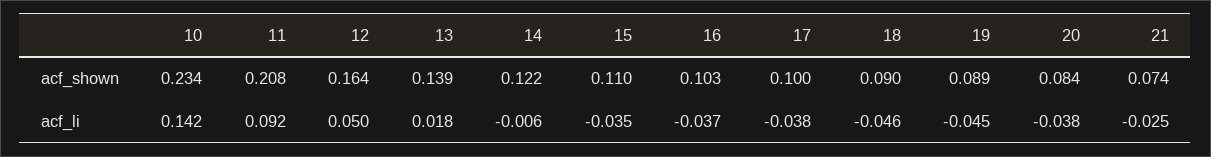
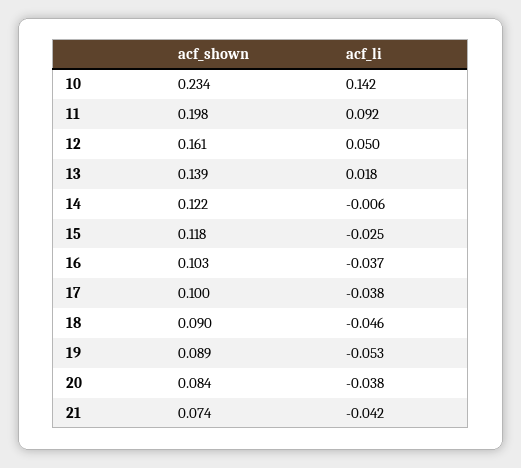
11, acf_shown: 0.208 -> 0.198
12, acf_shown: 0.164 -> 0.161
15, acf_shown: 0.11 -> 0.118
15, acf_li: -0.035 -> -0.025
19, acf_li: -0.045 -> -0.053
21, acf_li: -0.025 -> -0.042

